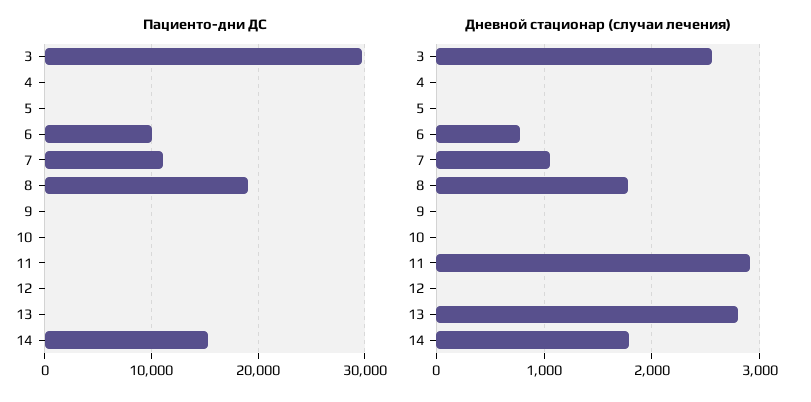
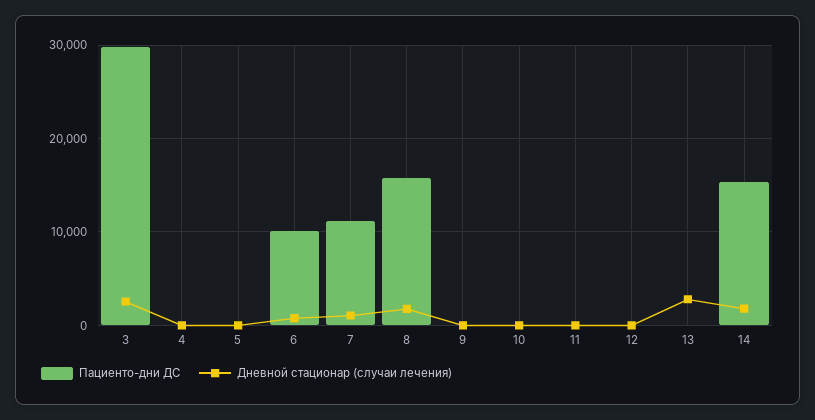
Пациенто-дни ДС, 8: 19000 -> 16000
Дневной стационар (случаи лечения), 11: 2900 -> 0

